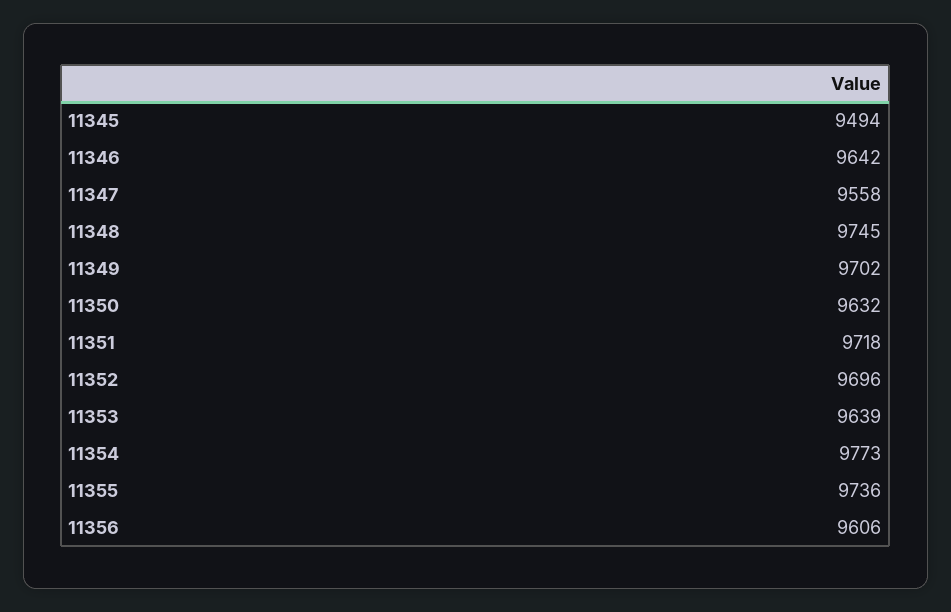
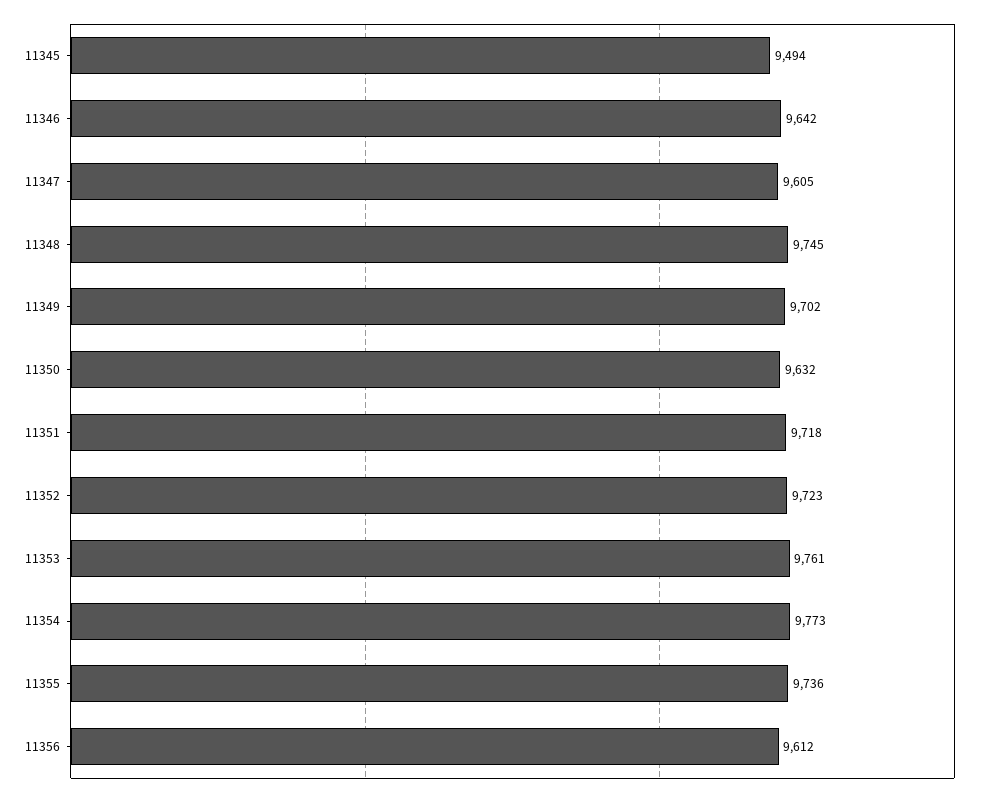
11347: 9558 -> 9605
11352: 9696 -> 9723
11353: 9639 -> 9761
11356: 9606 -> 9612

